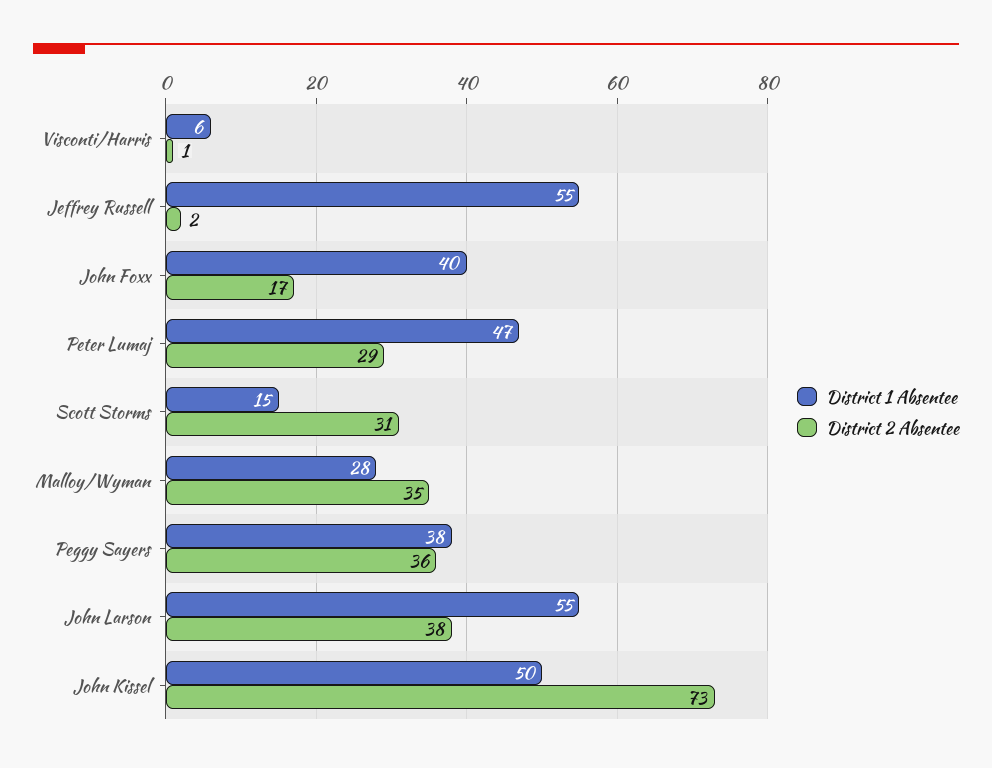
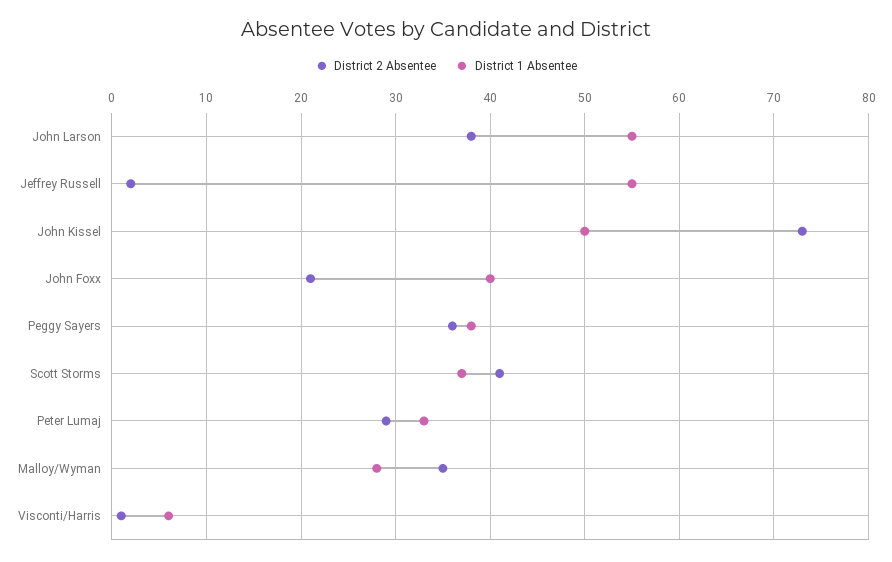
District 2 Absentee, John Foxx: 17 -> 21
District 1 Absentee, Peter Lumaj: 47 -> 33
District 1 Absentee, Scott Storms: 15 -> 37
District 2 Absentee, Scott Storms: 31 -> 41

